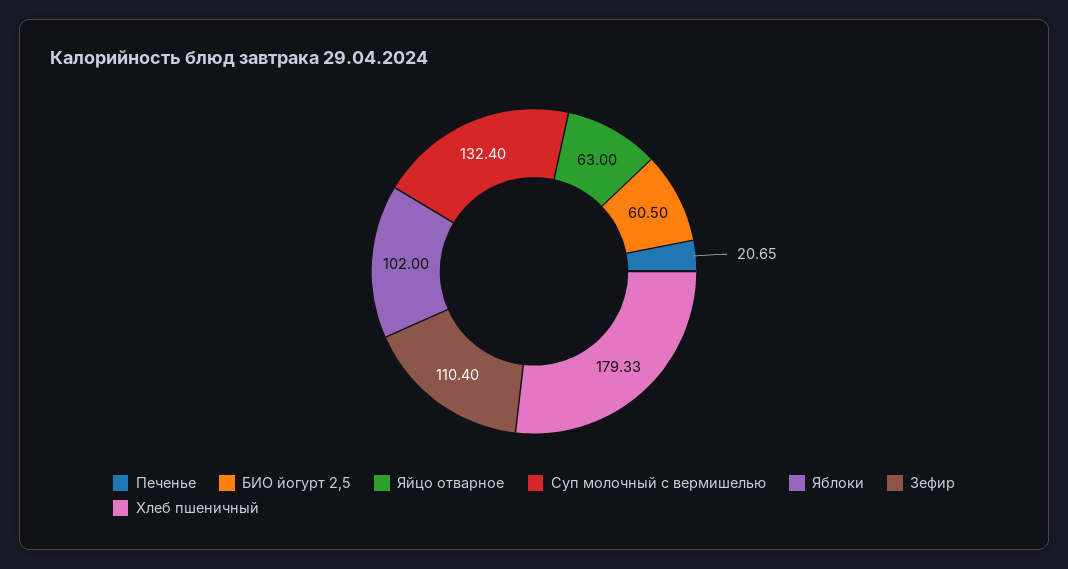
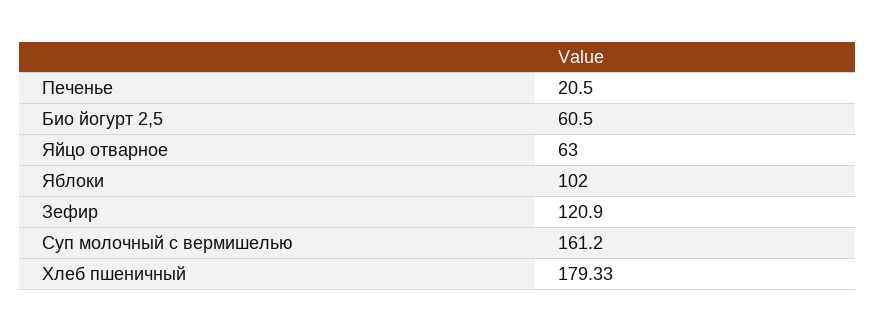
Печенье: 20.65 -> 20.5
Суп молочный с вермишелью: 132.4 -> 161.2
Зефир: 110.4 -> 120.9

